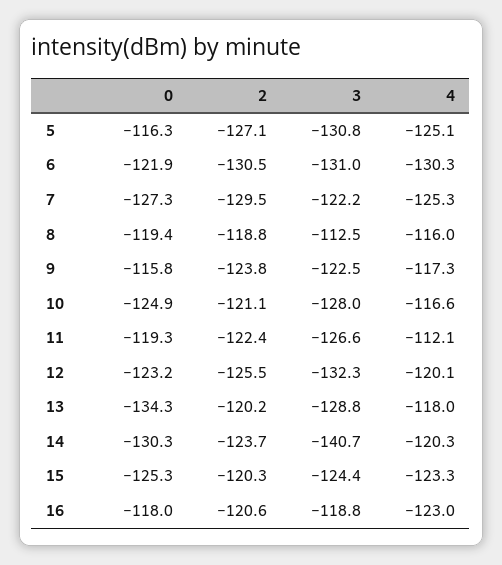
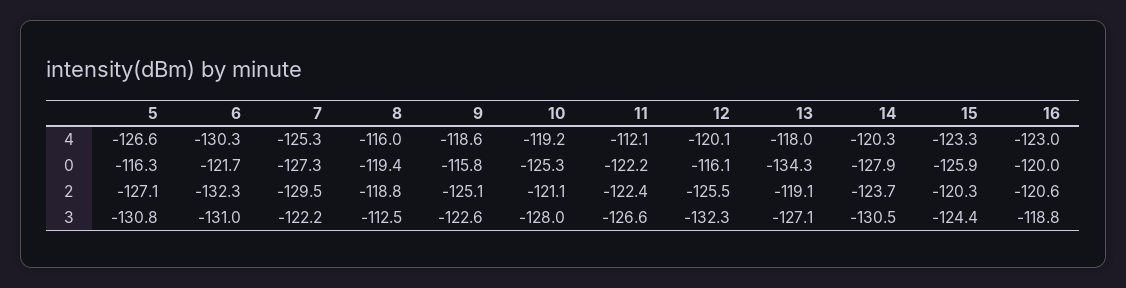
4, 5: -125.1 -> -126.6
0, 6: -121.9 -> -121.7
2, 6: -130.5 -> -132.3
2, 9: -123.8 -> -125.1
3, 9: -122.5 -> -122.6
4, 9: -117.3 -> -118.6
0, 10: -124.9 -> -125.3
4, 10: -116.6 -> -119.2
0, 11: -119.3 -> -122.2
0, 12: -123.2 -> -116.1
2, 13: -120.2 -> -119.1
3, 13: -128.8 -> -127.1
0, 14: -130.3 -> -127.9
3, 14: -140.7 -> -130.5
0, 15: -125.3 -> -125.9
0, 16: -118 -> -120

